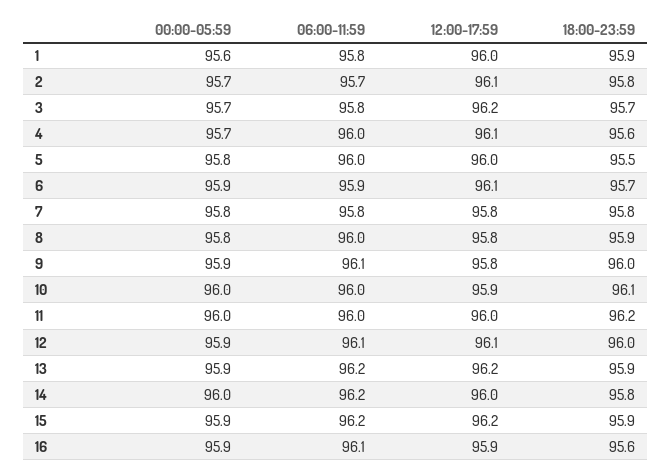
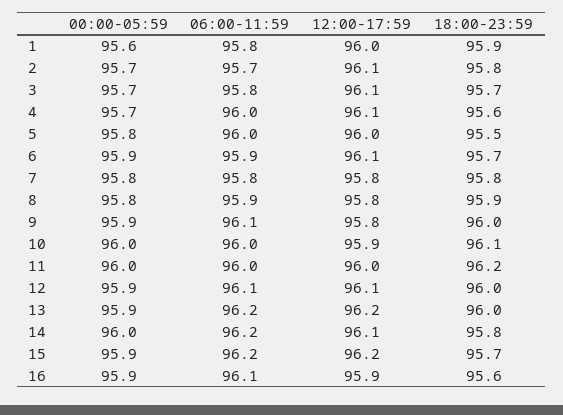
12:00-17:59, 3: 96.2 -> 96.1
06:00-11:59, 8: 96 -> 95.9
18:00-23:59, 13: 95.9 -> 96
12:00-17:59, 14: 96 -> 96.1
18:00-23:59, 15: 95.9 -> 95.7

